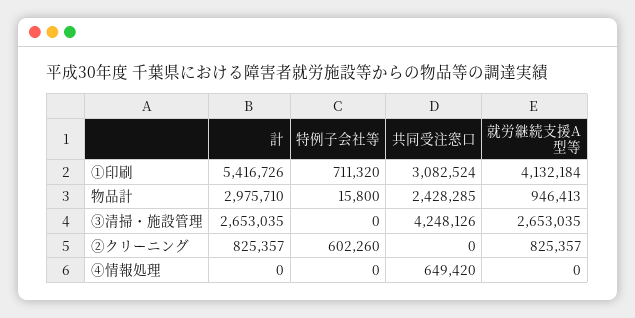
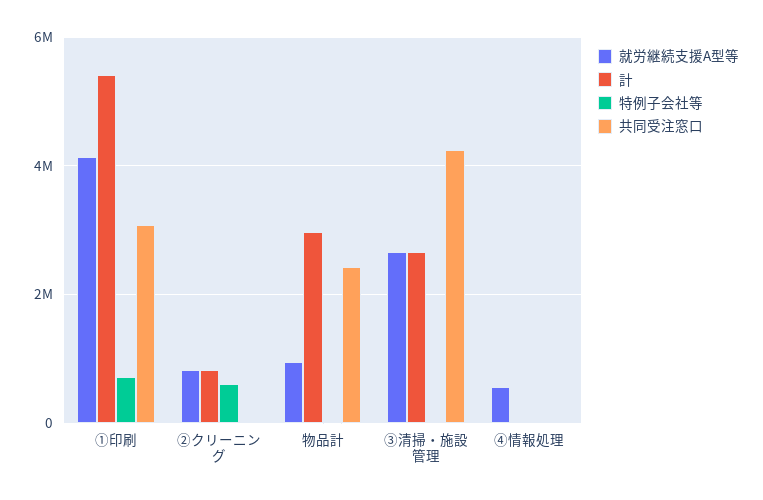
共同受注窓口, ④情報処理: 649420 -> 0
就労継続支援A型等, ④情報処理: 0 -> 600000

